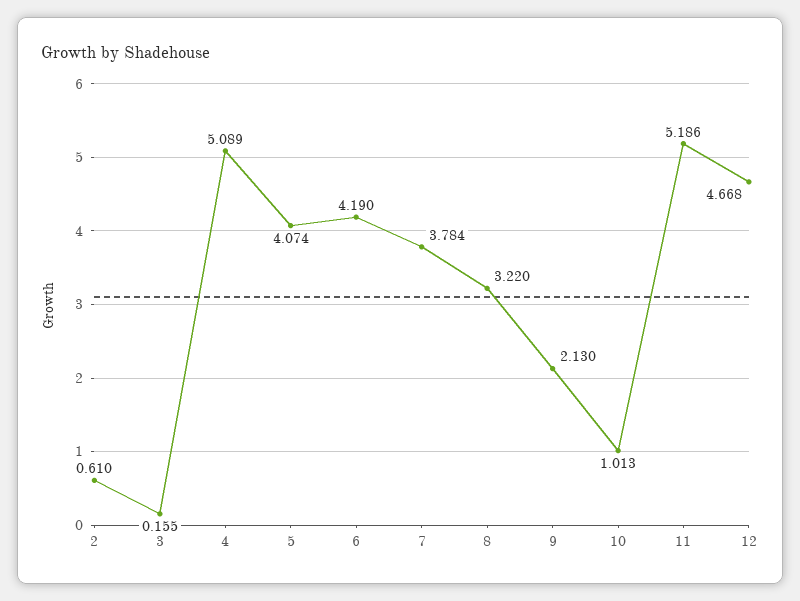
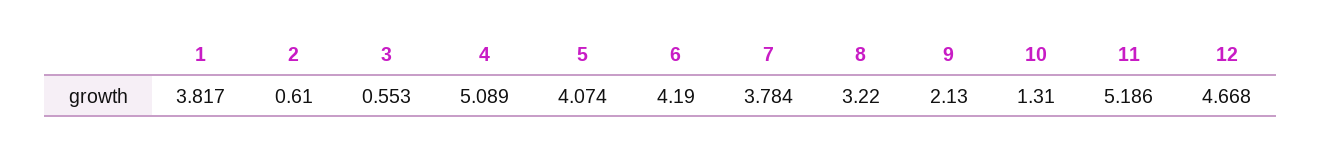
3: 0.155 -> 0.553
10: 1.013 -> 1.31
1: none -> 3.817

